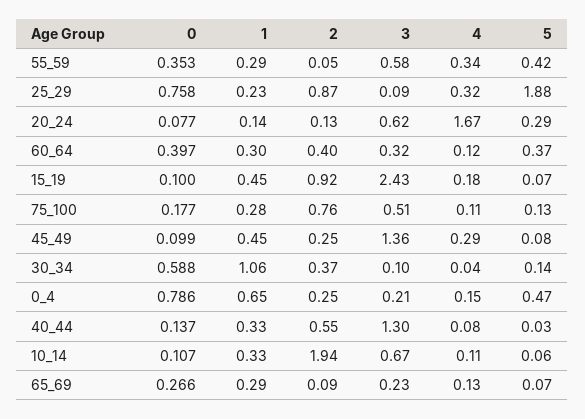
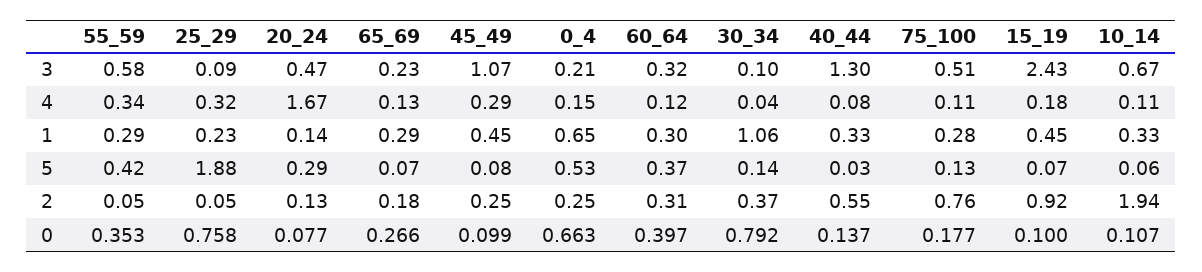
2, 25_29: 0.87 -> 0.05
3, 20_24: 0.62 -> 0.47
2, 60_64: 0.4 -> 0.31
3, 45_49: 1.36 -> 1.07
0, 30_34: 0.588 -> 0.792
0, 0_4: 0.786 -> 0.663
5, 0_4: 0.47 -> 0.53
2, 65_69: 0.09 -> 0.18

